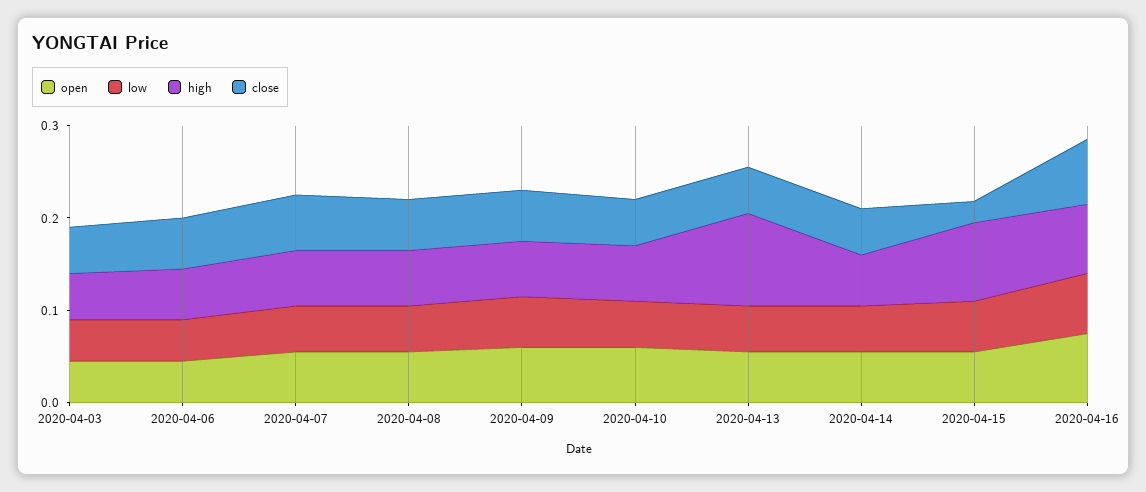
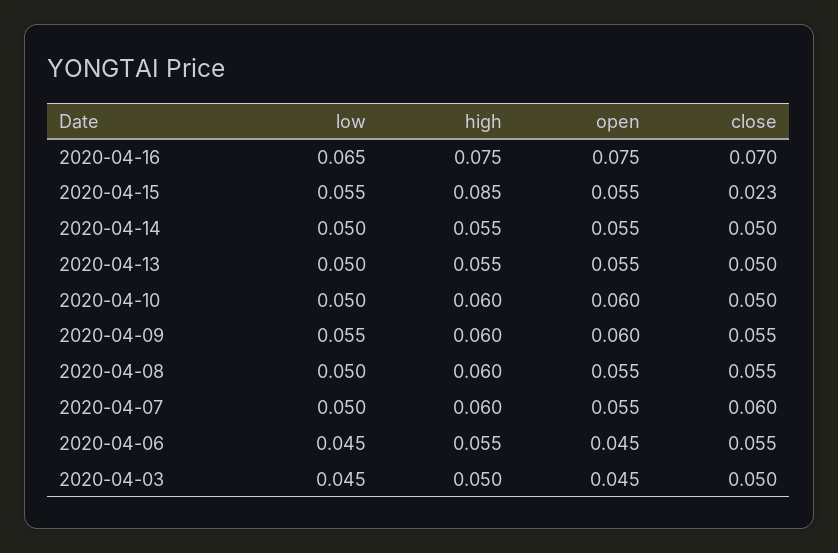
high, 2020-04-13: 0.1 -> 0.055

